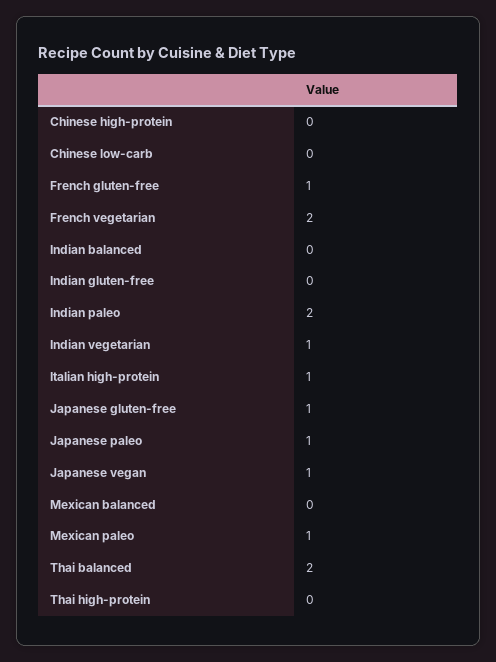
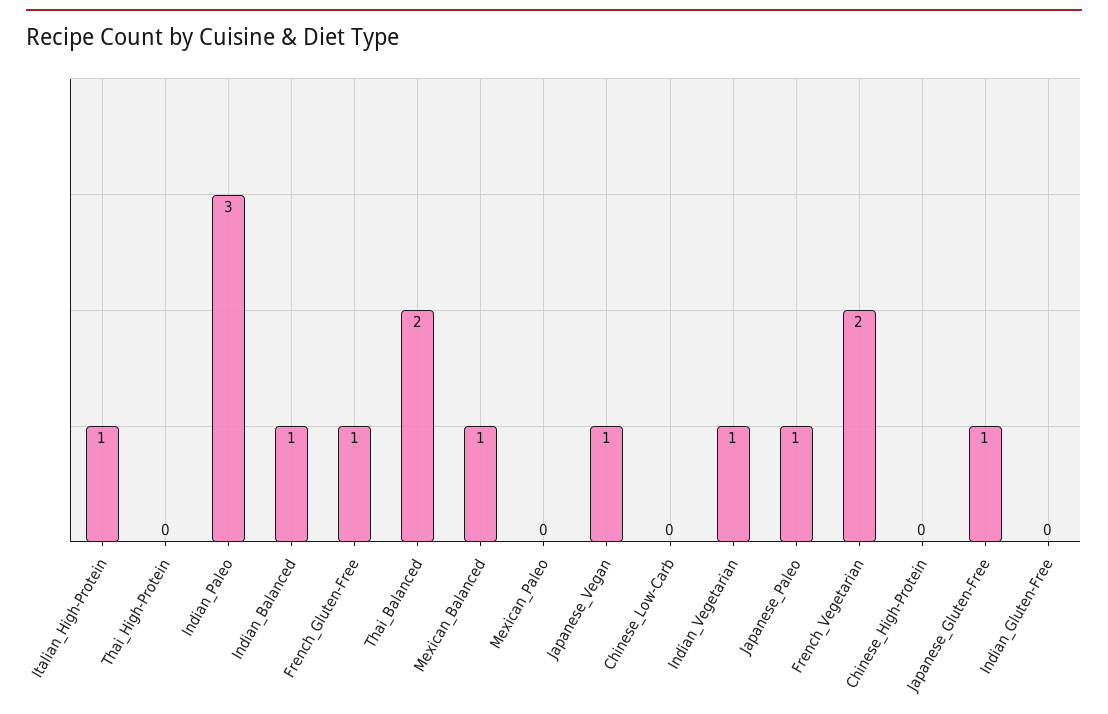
Indian balanced: 0 -> 1
Indian paleo: 2 -> 3
Mexican balanced: 0 -> 1
Mexican paleo: 1 -> 0

